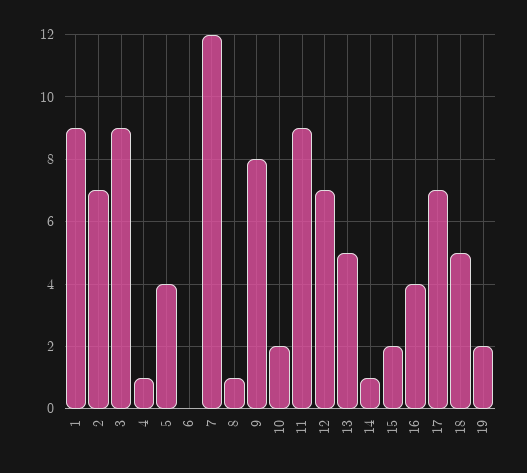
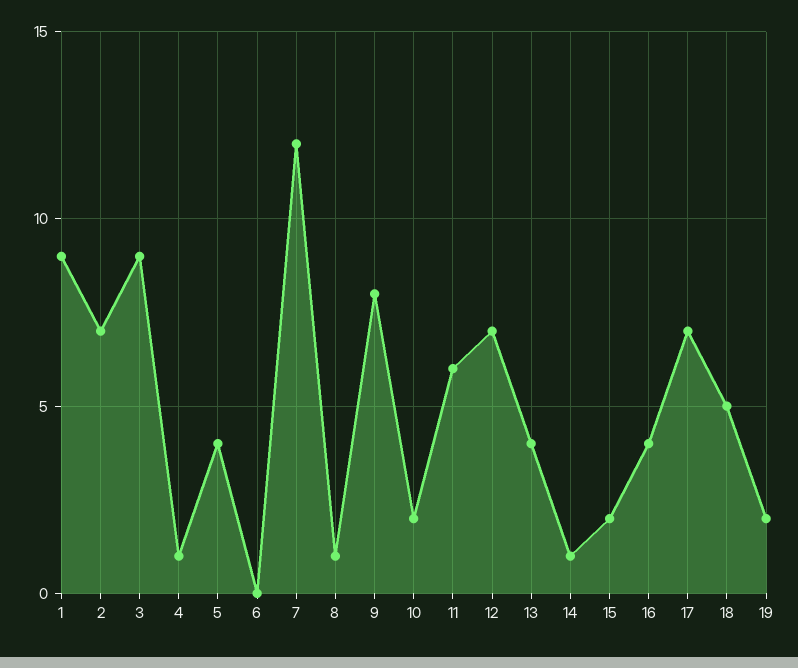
11: 9 -> 6
13: 5 -> 4

